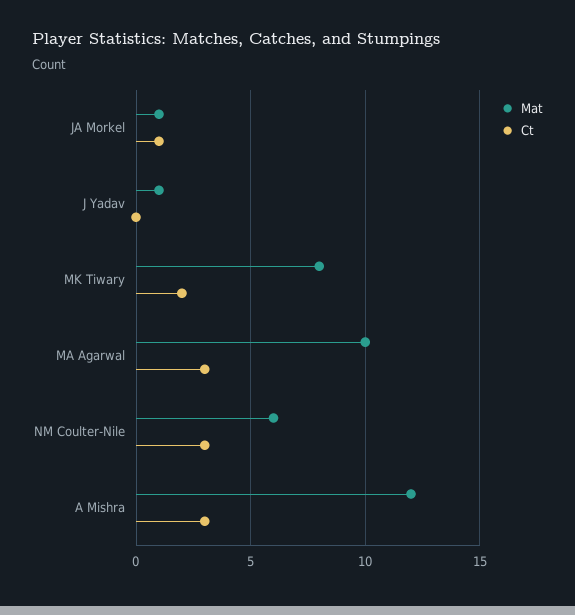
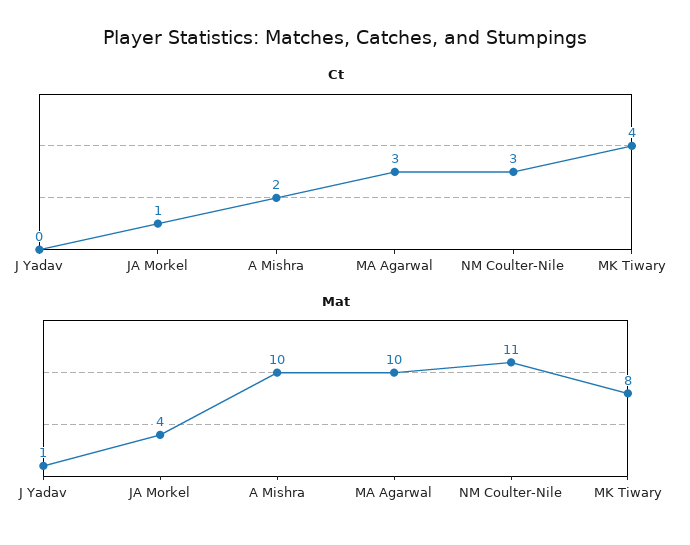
Mat, JA Morkel: 1 -> 4
Ct, MK Tiwary: 2 -> 4
Mat, NM Coulter-Nile: 6 -> 11
Mat, A Mishra: 12 -> 10
Ct, A Mishra: 3 -> 2

